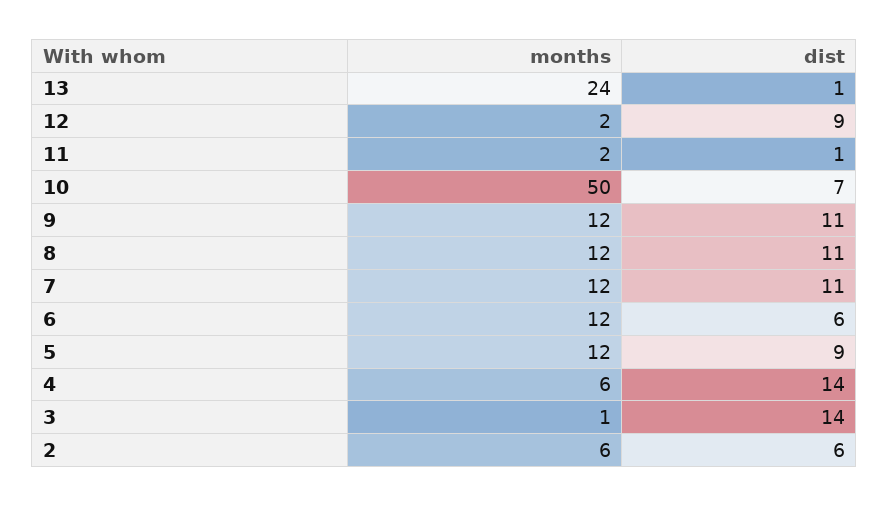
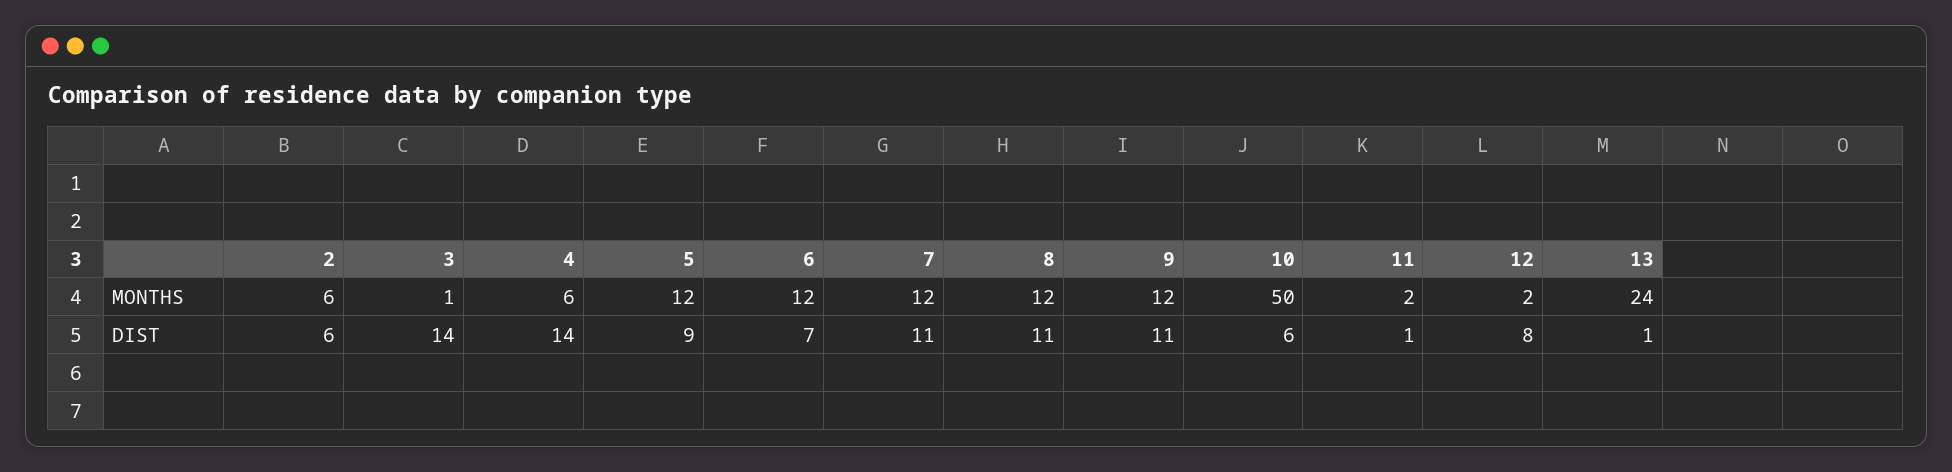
dist, 12: 9 -> 8
dist, 10: 7 -> 6
dist, 6: 6 -> 7

